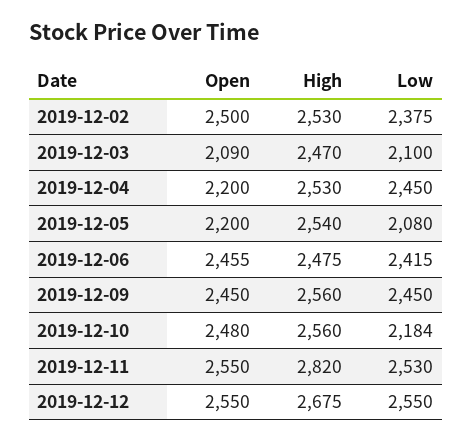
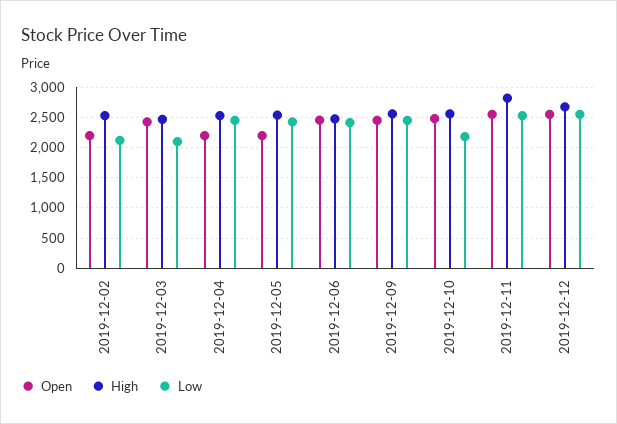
Open, 2019-12-02: 2500 -> 2200
Low, 2019-12-02: 2375 -> 2100
Open, 2019-12-03: 2090 -> 2400
Low, 2019-12-05: 2080 -> 2400

